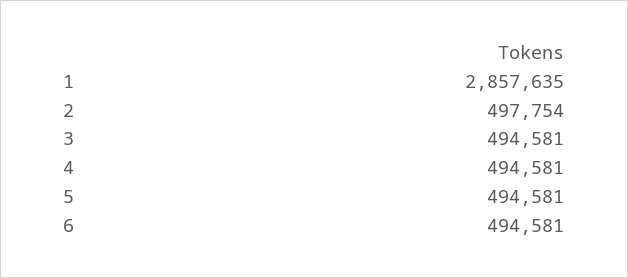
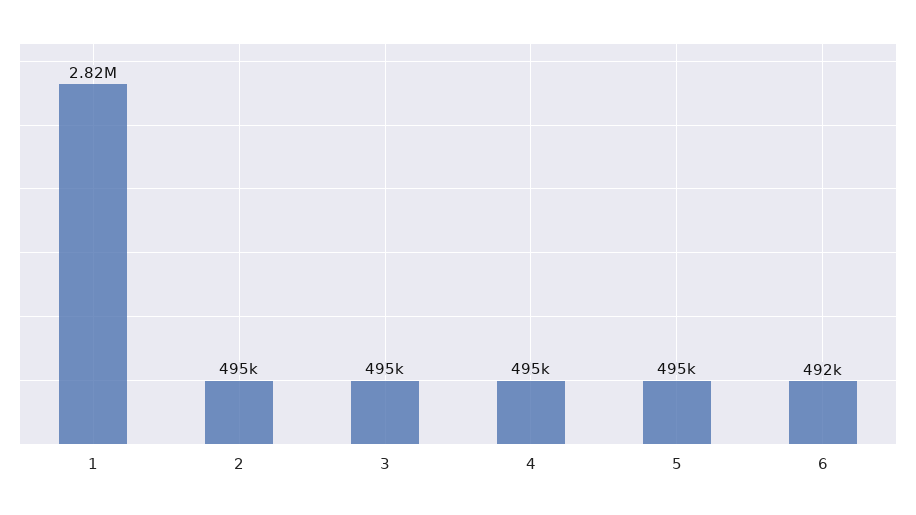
1: 2857635 -> 2820000
2: 497754 -> 495000
6: 494581 -> 492000

